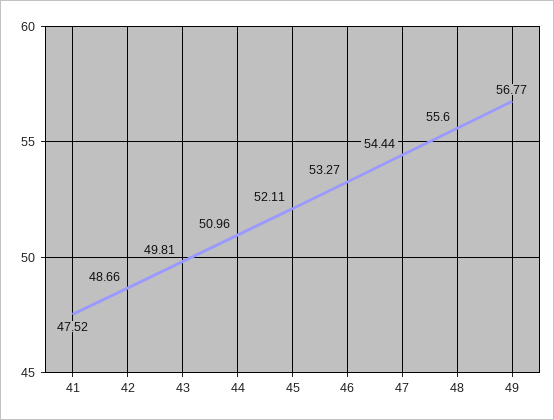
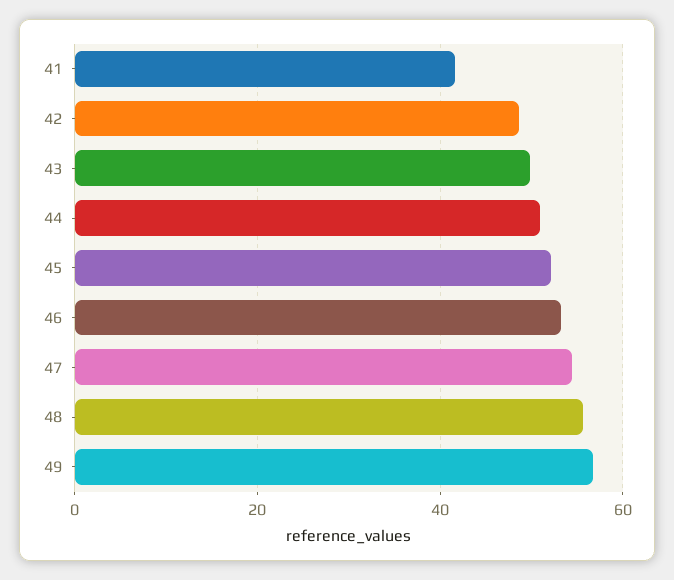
41: 47.52 -> 42

